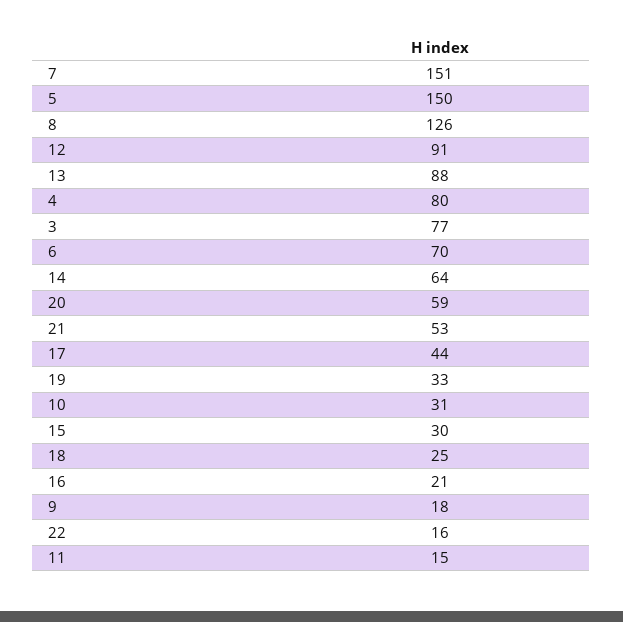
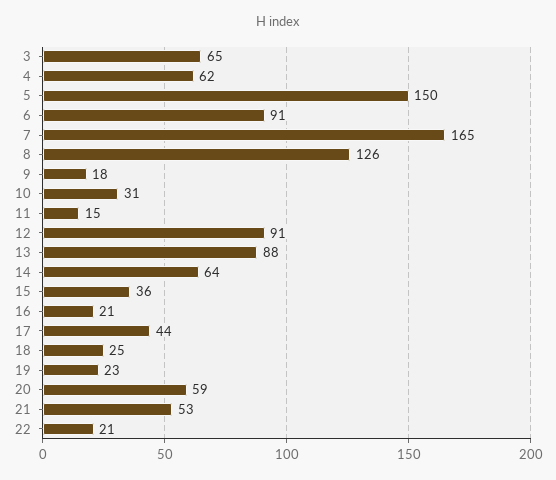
7: 151 -> 165
4: 80 -> 62
3: 77 -> 65
6: 70 -> 91
19: 33 -> 23
15: 30 -> 36
22: 16 -> 21

